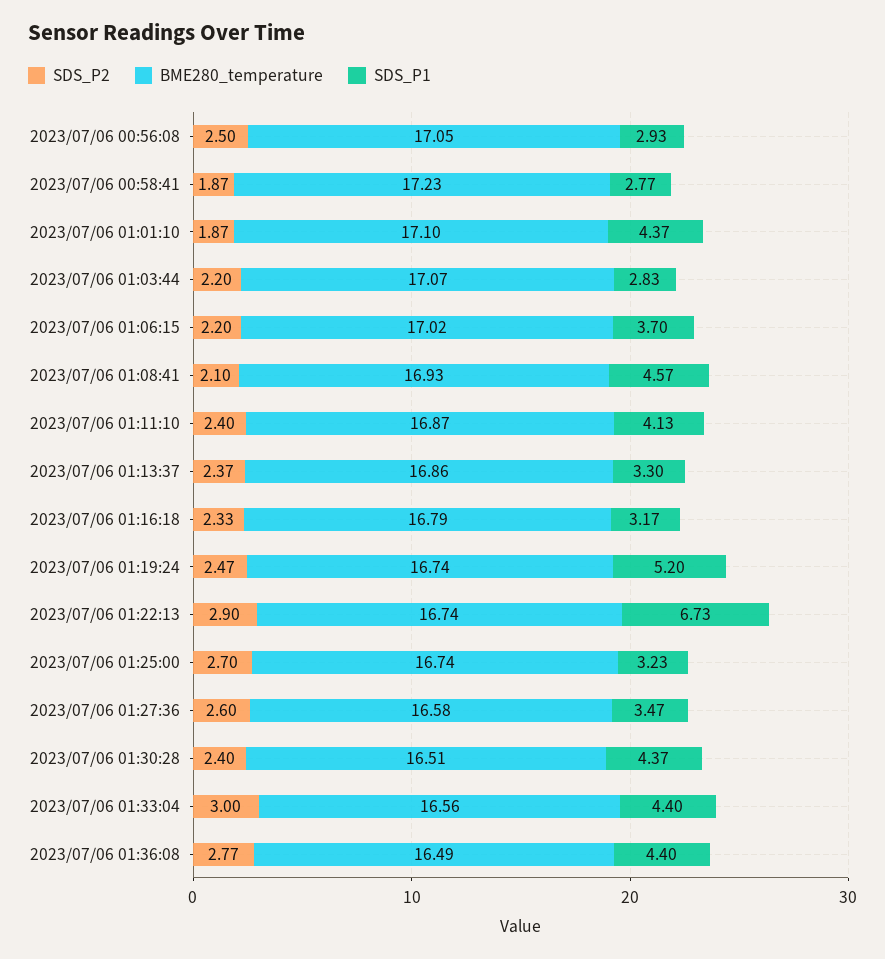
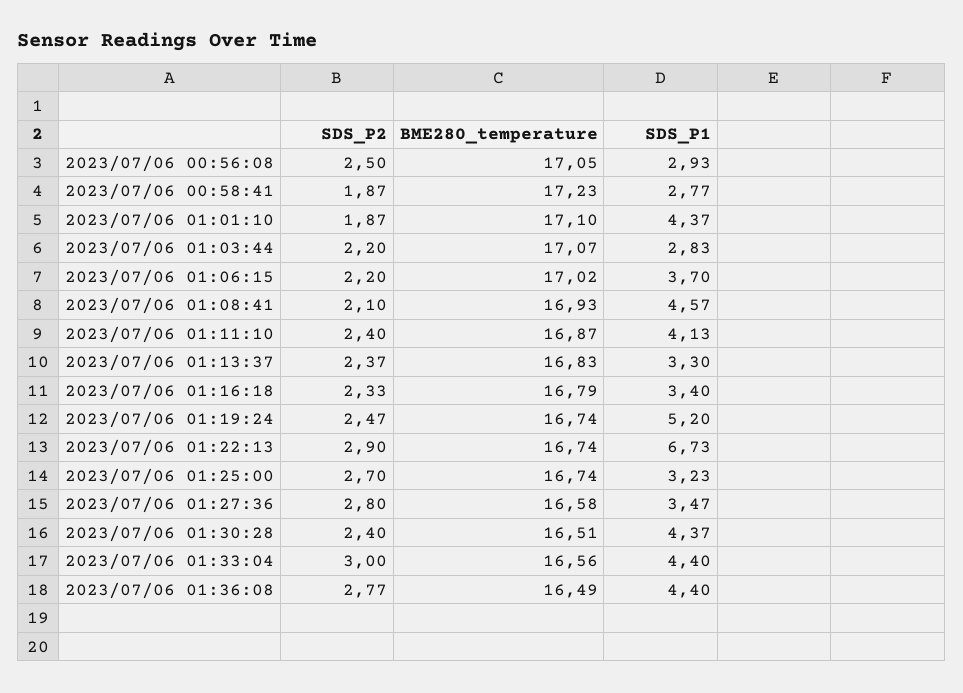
BME280_temperature, 2023/07/06 01:13:37: 16.86 -> 16.83
SDS_P1, 2023/07/06 01:16:18: 3.17 -> 3.4
SDS_P2, 2023/07/06 01:27:36: 2.6 -> 2.8

